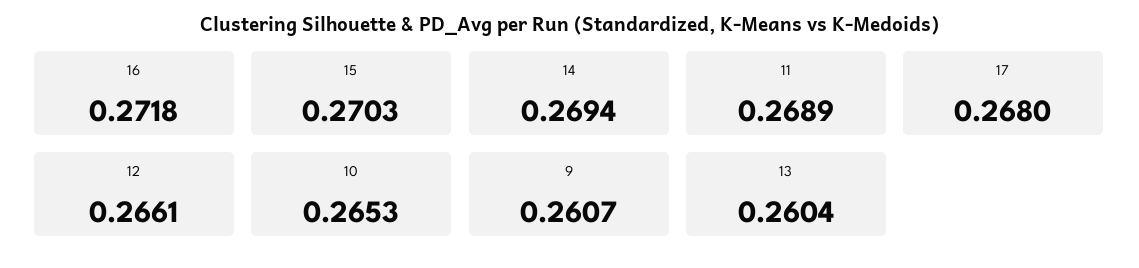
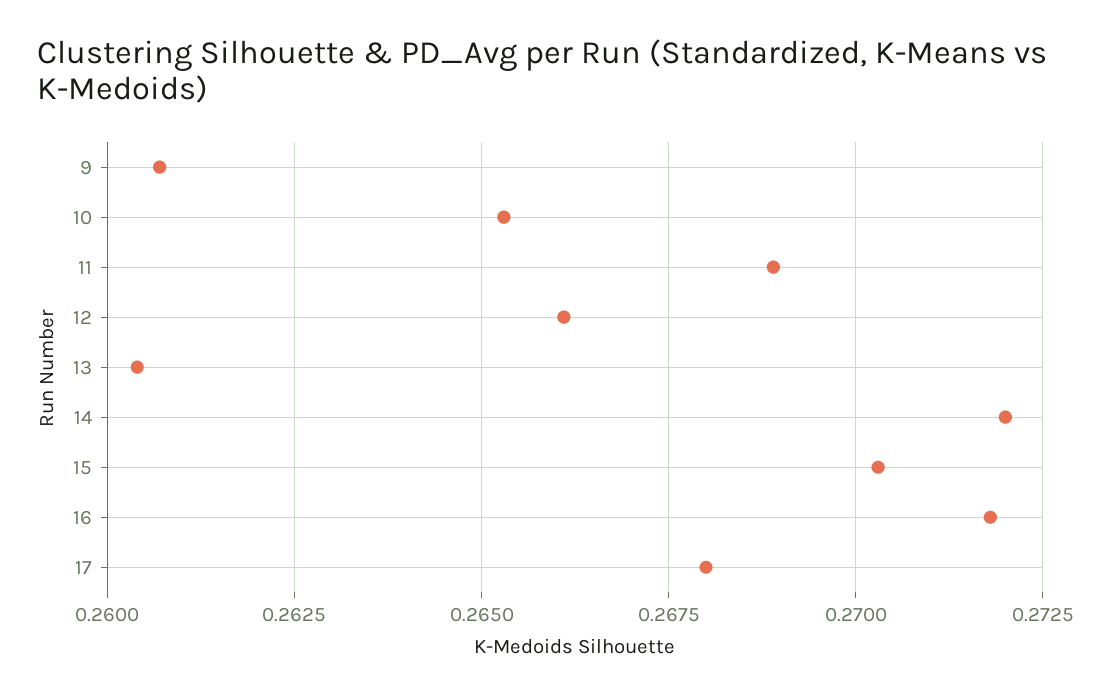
14: 0.2694 -> 0.272

